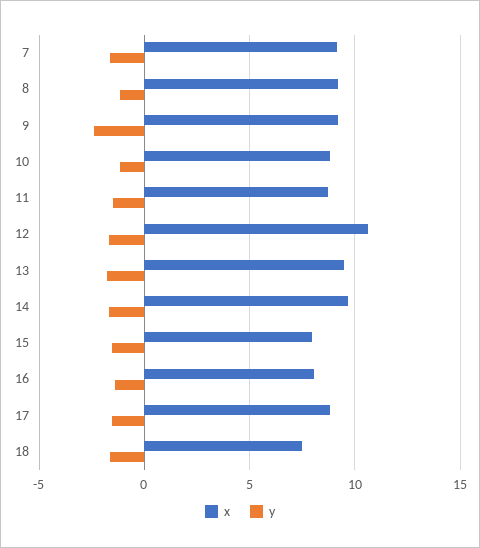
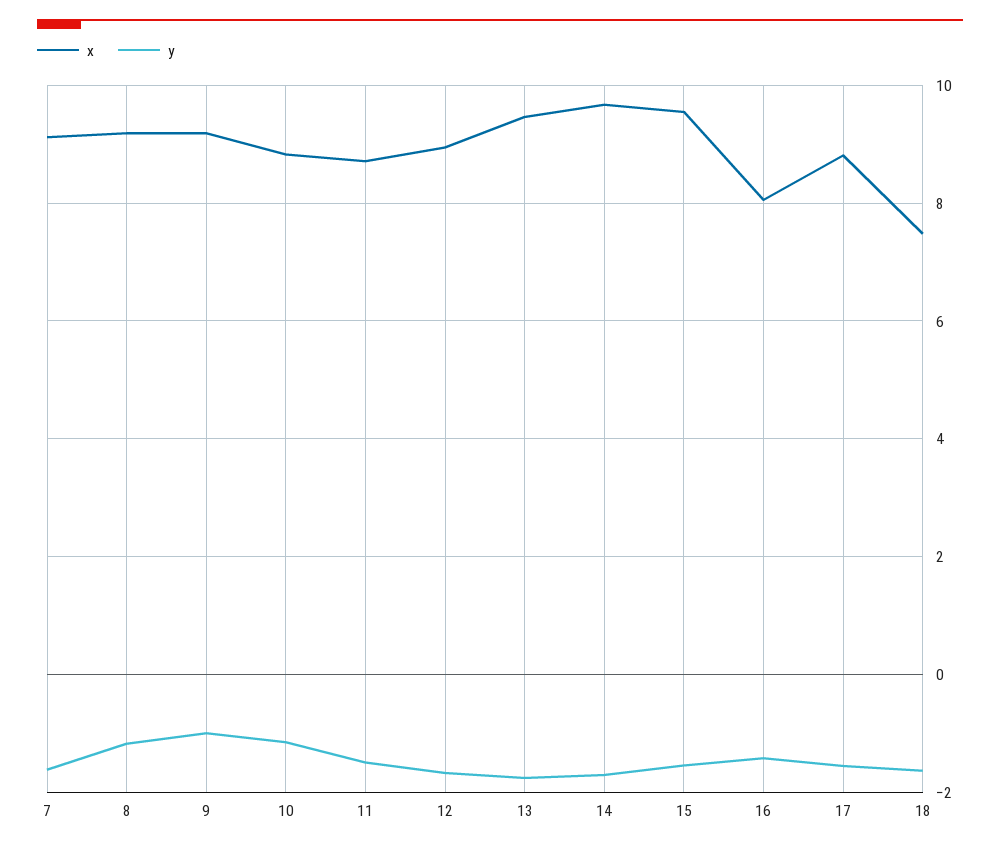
y, 9: -2.5 -> -1
x, 12: 10.5 -> 9
x, 15: 8 -> 9.6

